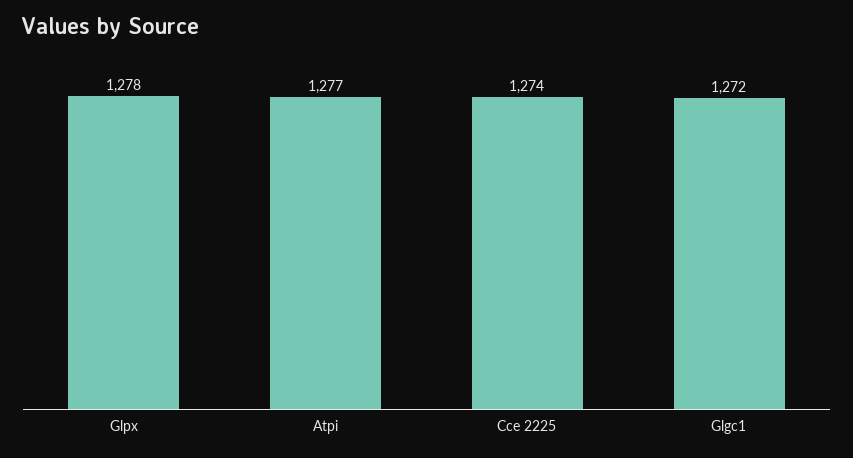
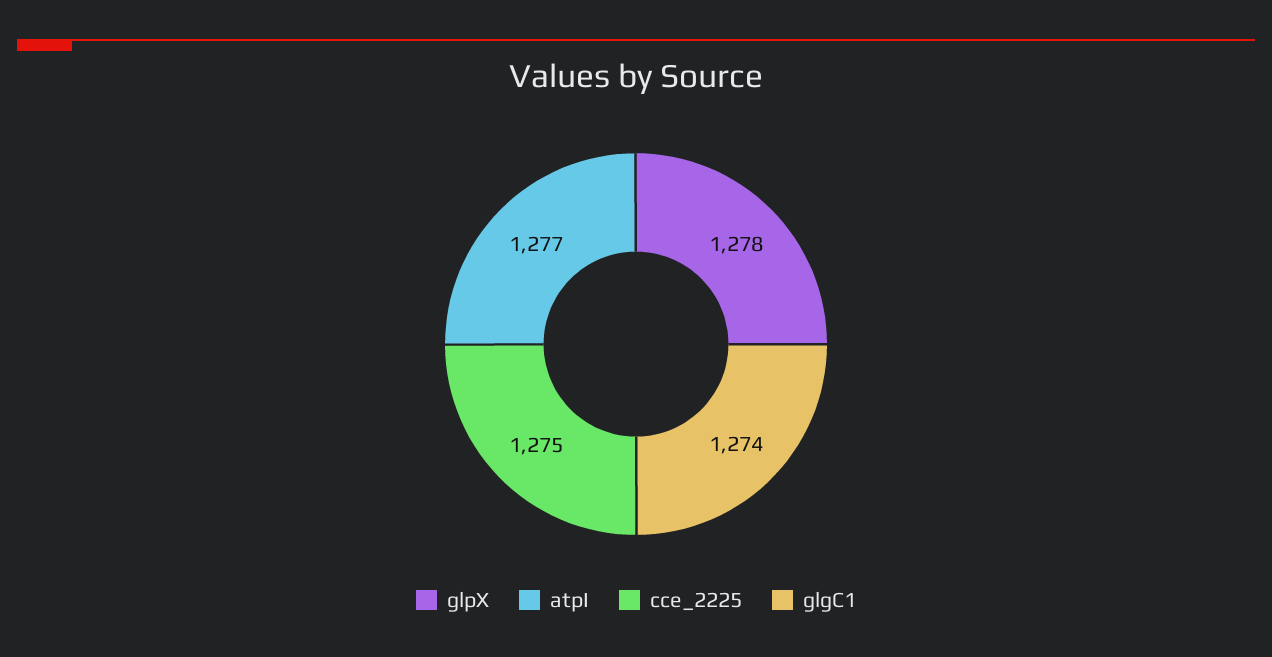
Cce 2225: 1274 -> 1275
Glgc1: 1272 -> 1274

